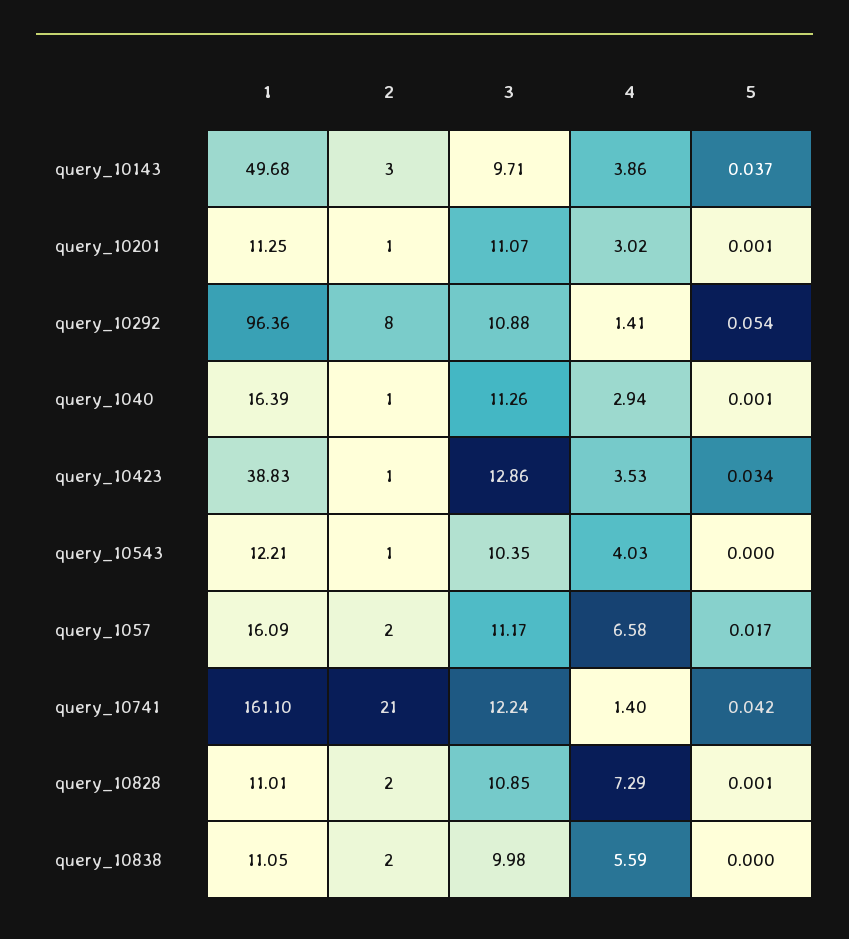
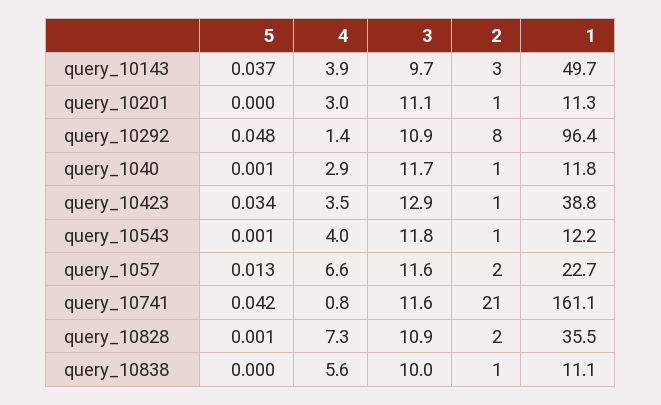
5, query_10201: 0.001 -> 0
5, query_10292: 0.054 -> 0.048
1, query_1040: 16.39 -> 11.8
3, query_1040: 11.26 -> 11.7
3, query_10543: 10.35 -> 11.8
5, query_10543: 0 -> 0.001
1, query_1057: 16.09 -> 22.7
3, query_1057: 11.17 -> 11.6
5, query_1057: 0.017 -> 0.013
3, query_10741: 12.24 -> 11.6
4, query_10741: 1.4 -> 0.8
1, query_10828: 11.01 -> 35.5
2, query_10838: 2 -> 1

